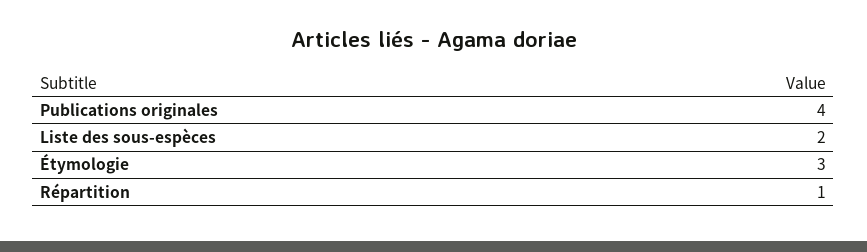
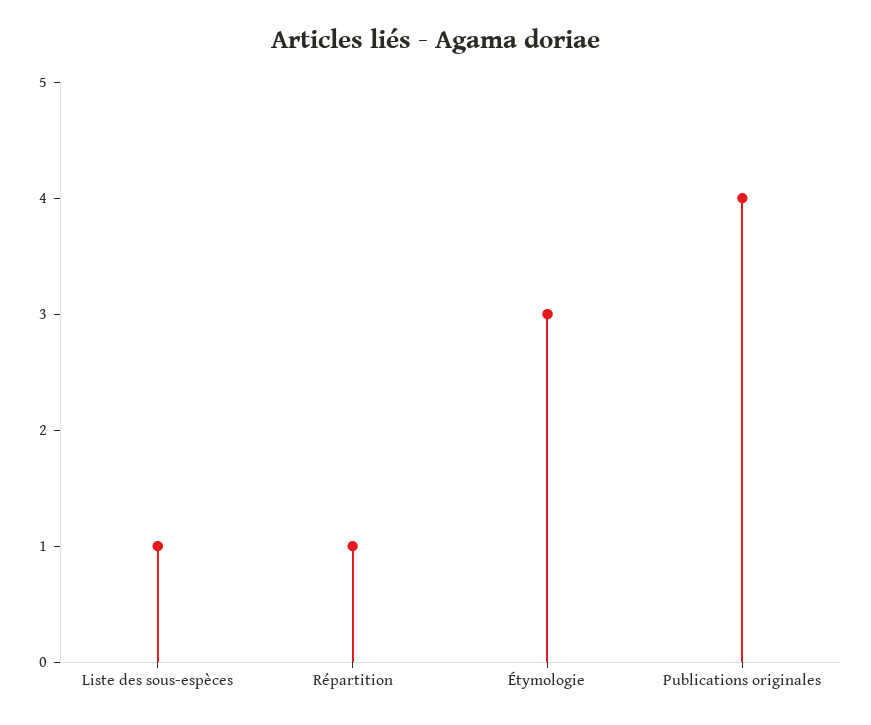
Liste des sous-espèces: 2 -> 1

